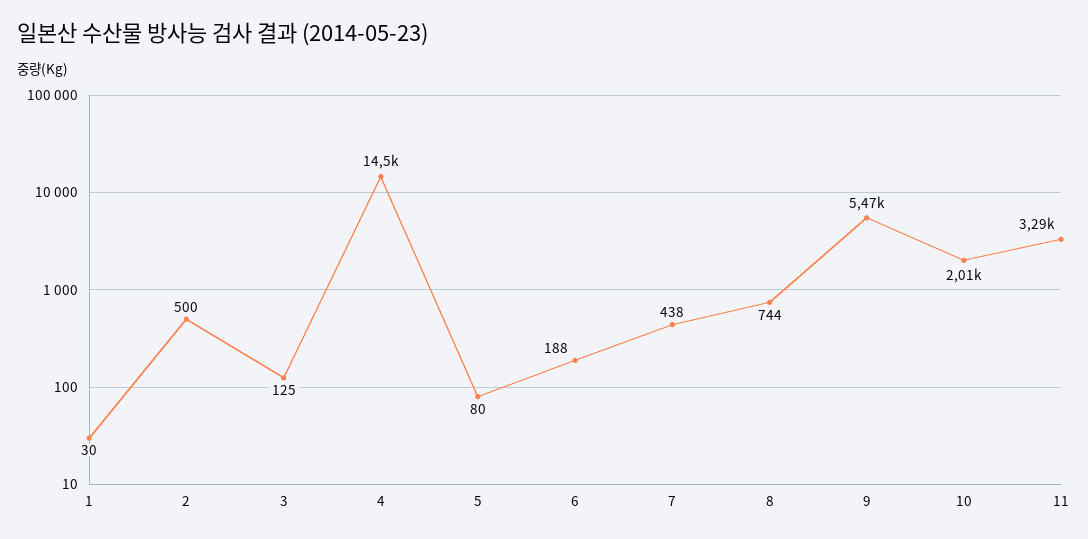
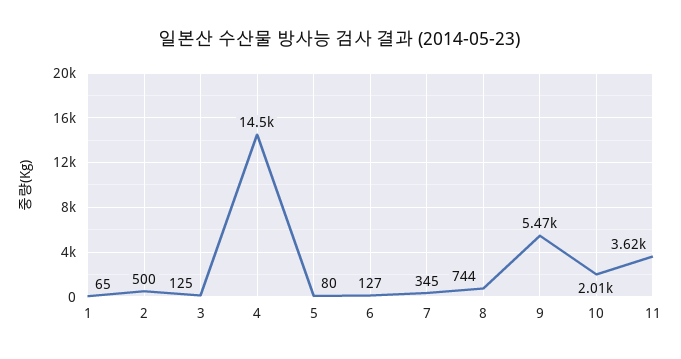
1: 30 -> 65
6: 188 -> 127
7: 438 -> 345
11: 3290 -> 3620

